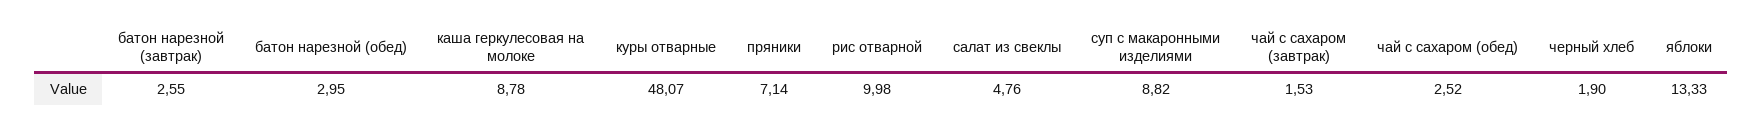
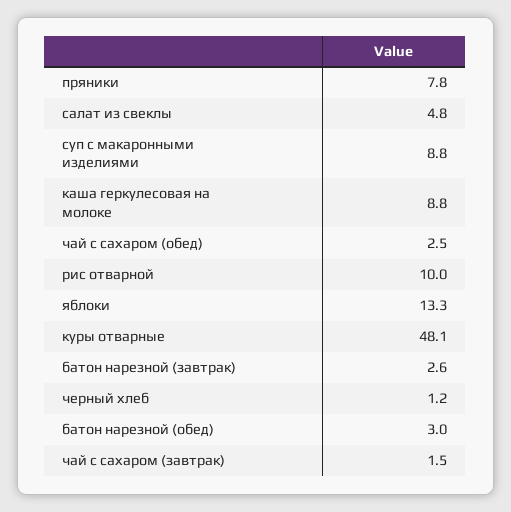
пряники: 7.14 -> 7.8
черный хлеб: 1.9 -> 1.2

